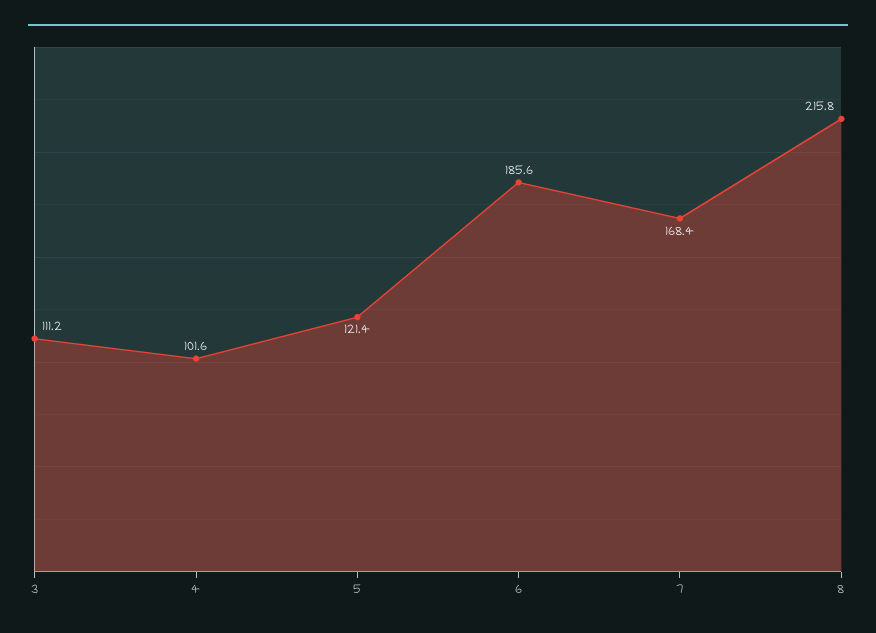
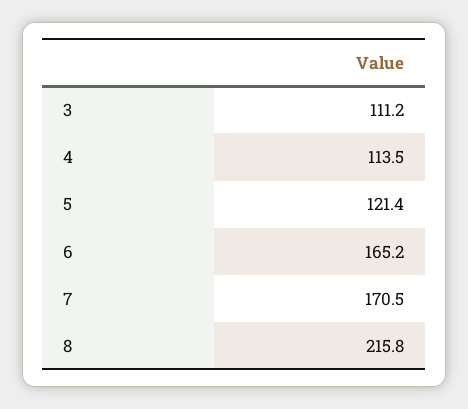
4: 101.6 -> 113.5
6: 185.6 -> 165.2
7: 168.4 -> 170.5

